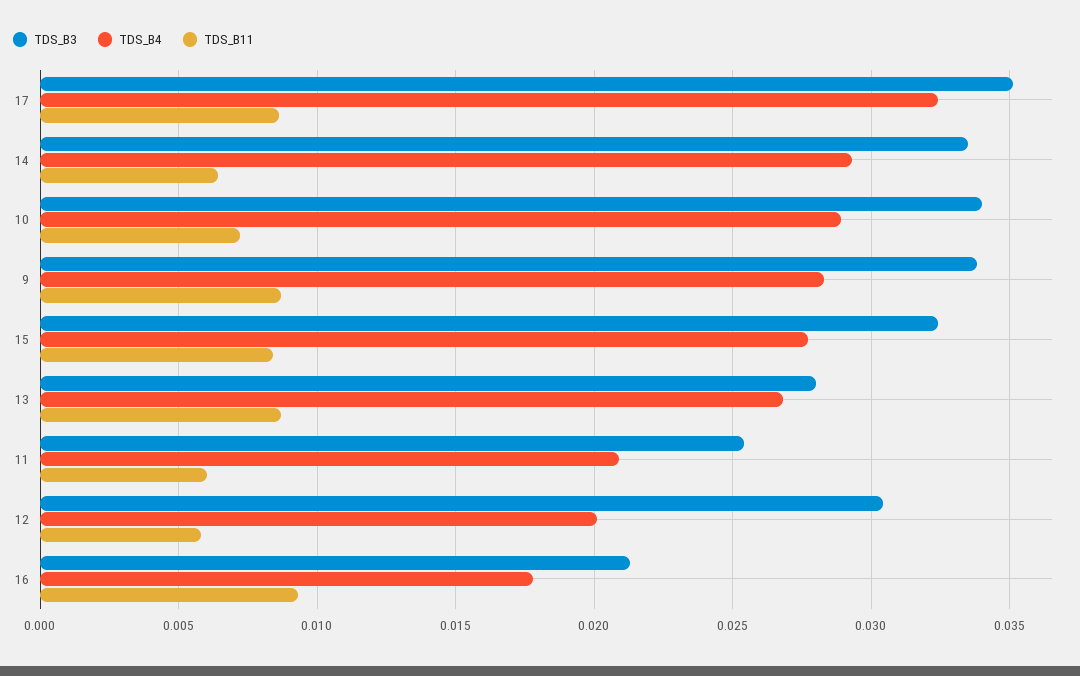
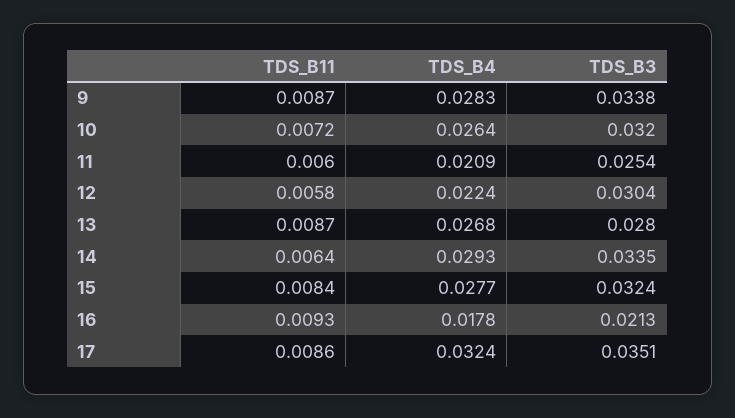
TDS_B3, 10: 0.034 -> 0.032
TDS_B4, 10: 0.029 -> 0.0264
TDS_B4, 12: 0.02 -> 0.0224

